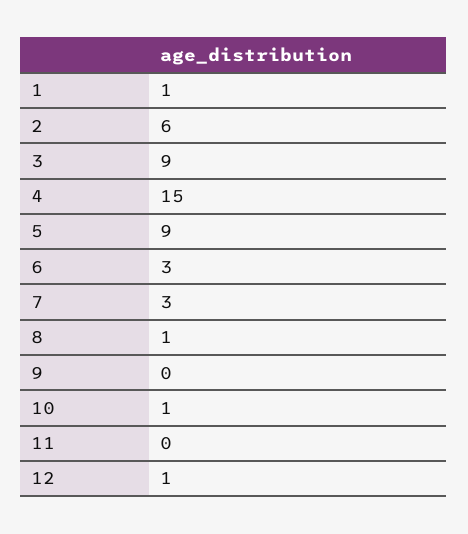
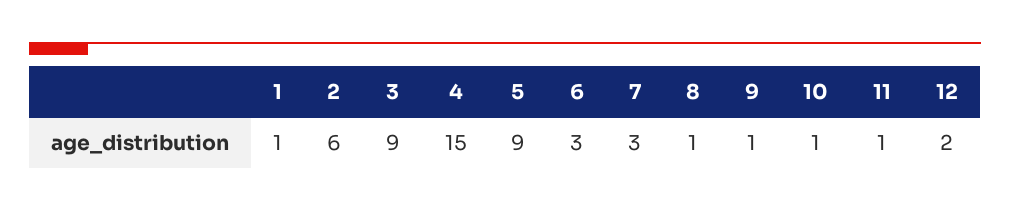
9: 0 -> 1
11: 0 -> 1
12: 1 -> 2

